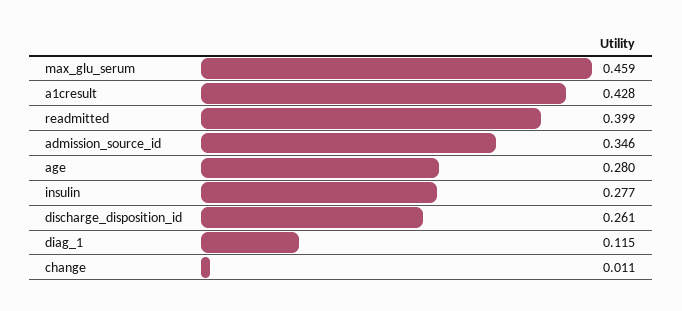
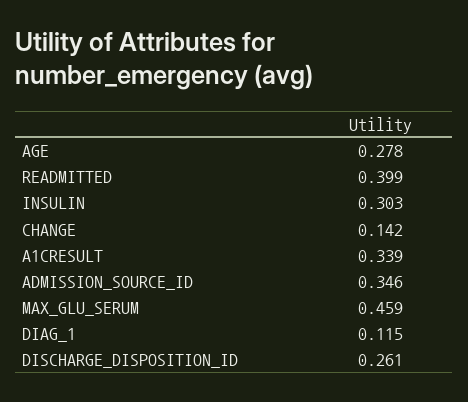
a1cresult: 0.428 -> 0.339
age: 0.28 -> 0.278
insulin: 0.277 -> 0.303
change: 0.011 -> 0.142

